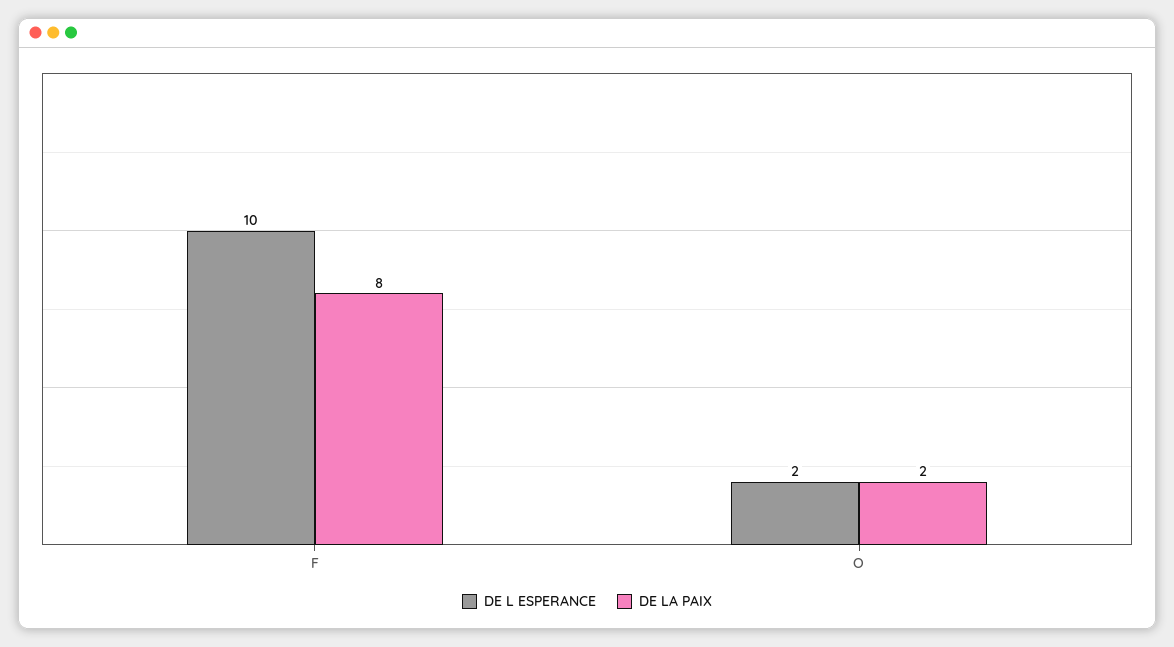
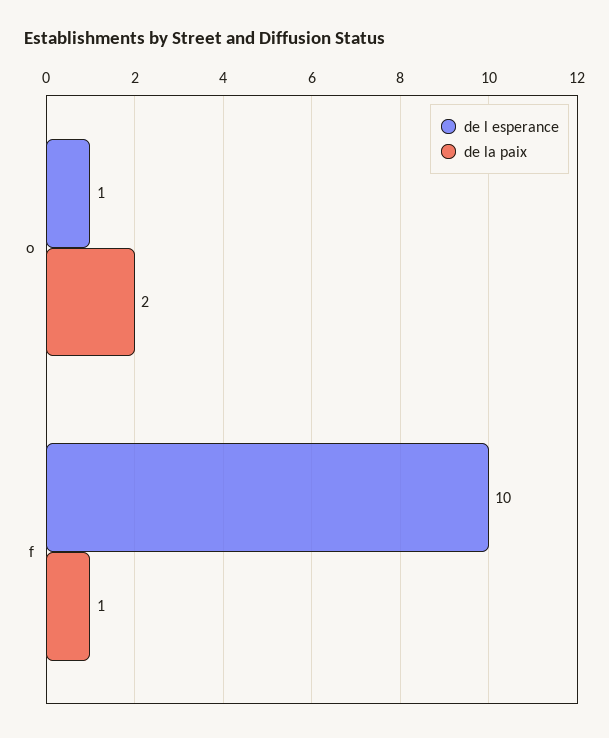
DE LA PAIX, F: 8 -> 1
DE L ESPERANCE, O: 2 -> 1

